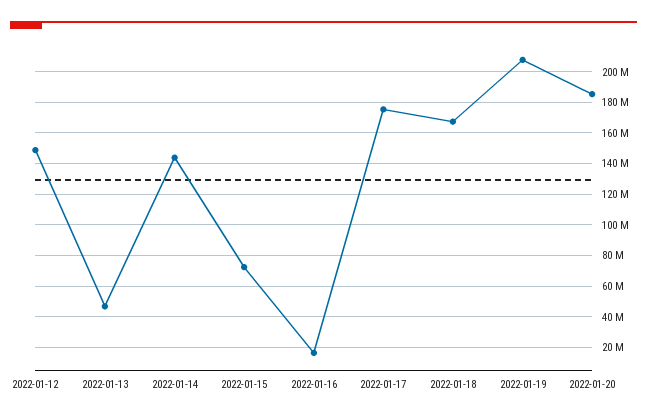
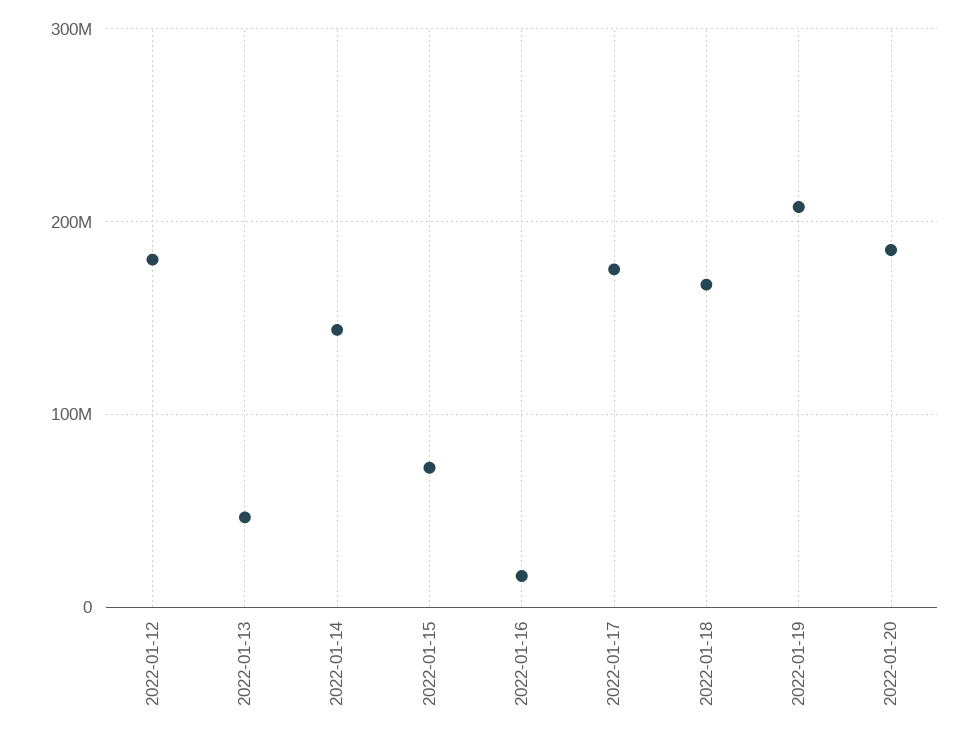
2022-01-12: 150000000 -> 180000000

